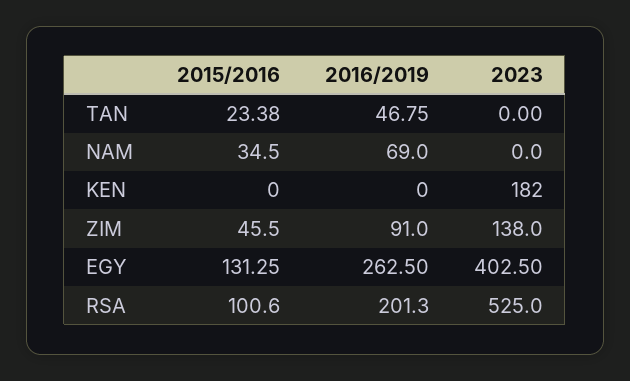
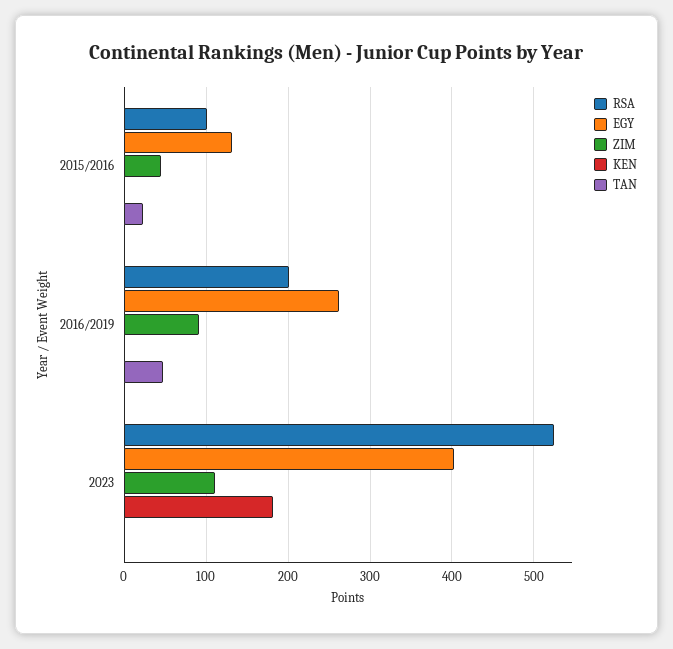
NAM, 2015/2016: 34.5 -> none
NAM, 2016/2019: 69 -> none
NAM, 2023: 0 -> none
ZIM, 2023: 138 -> 110

